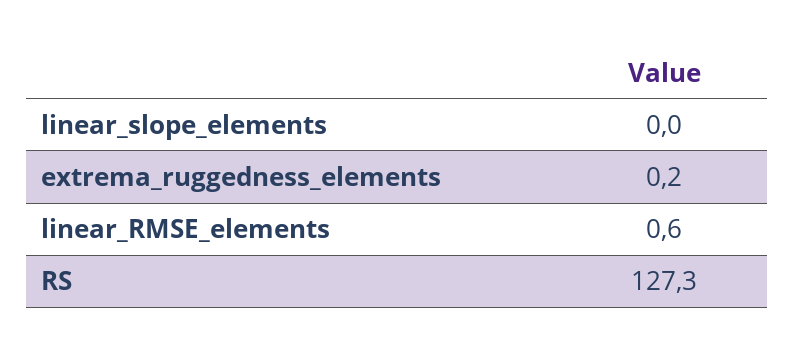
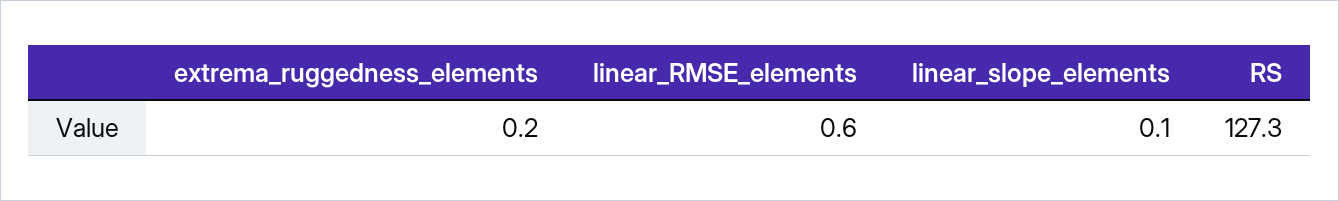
linear_slope_elements: 0 -> 0.1

